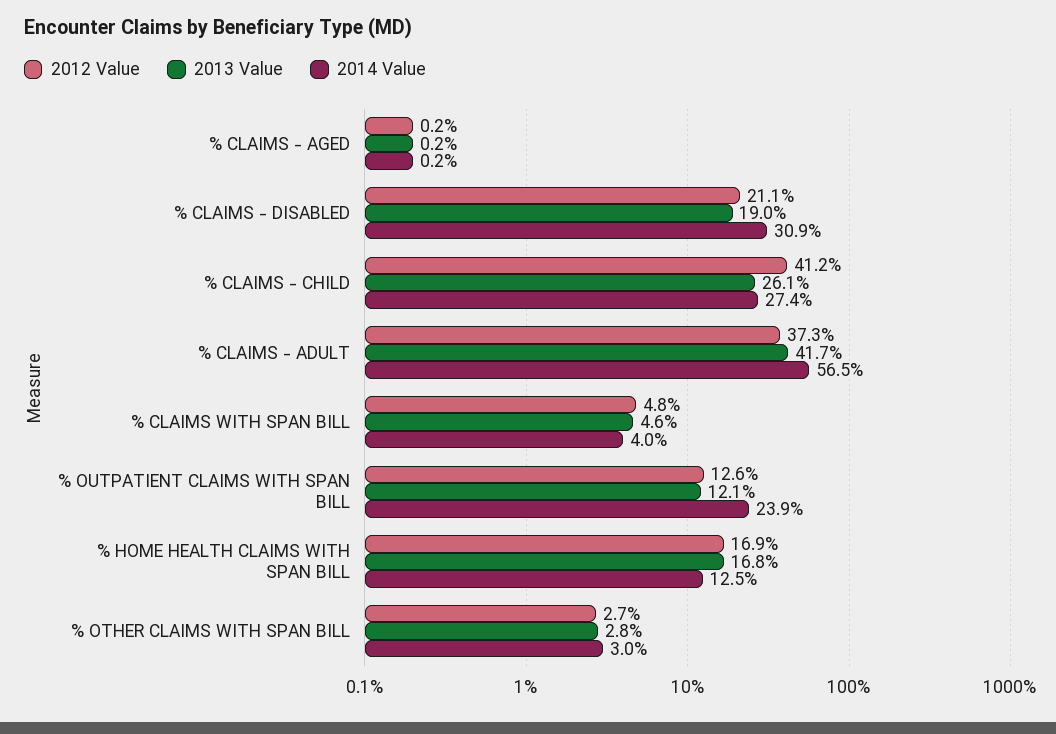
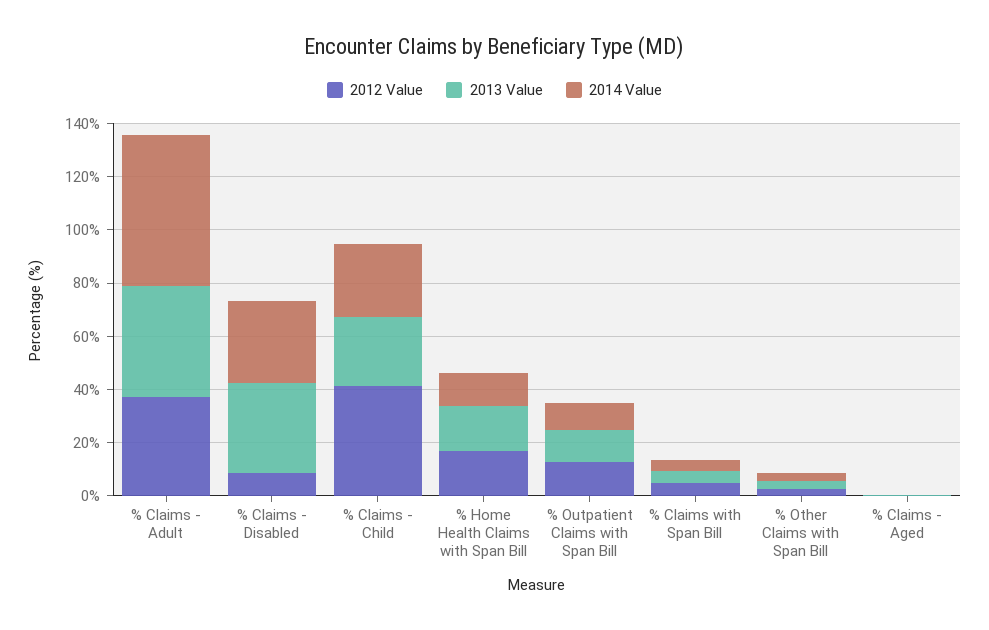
2012 Value, % CLAIMS - DISABLED: 21.1 -> 10
2013 Value, % CLAIMS - DISABLED: 19 -> 35
2014 Value, % OUTPATIENT CLAIMS WITH SPAN BILL: 23.9 -> 10

